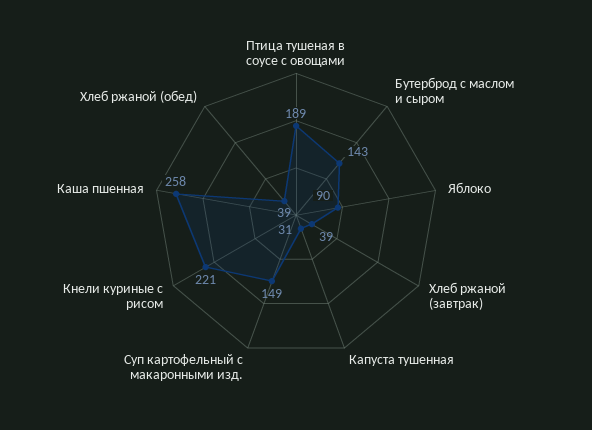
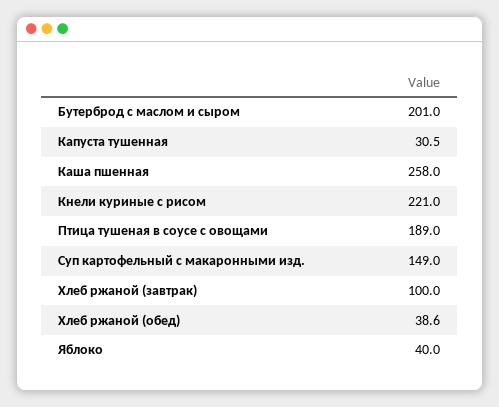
Бутерброд с маслом и сыром: 143 -> 201
Яблоко: 90 -> 40
Хлеб ржаной (завтрак): 39 -> 100

